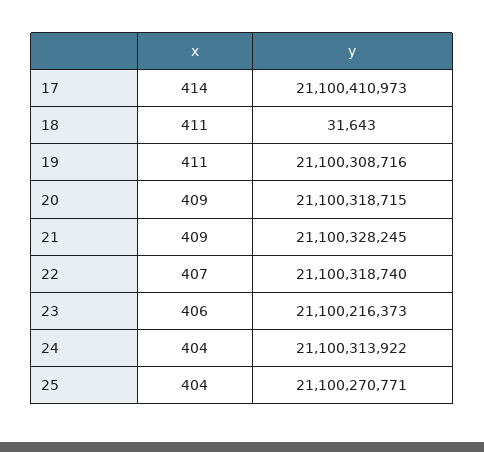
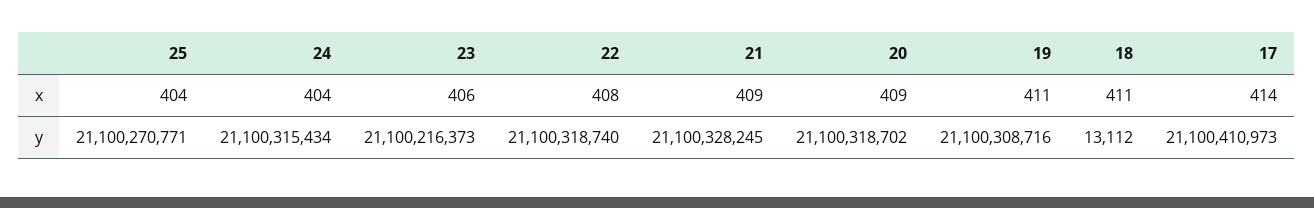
y, 18: 31643 -> 13112
y, 20: 21100318715 -> 21100318702
x, 22: 407 -> 408
y, 24: 21100313922 -> 21100315434

